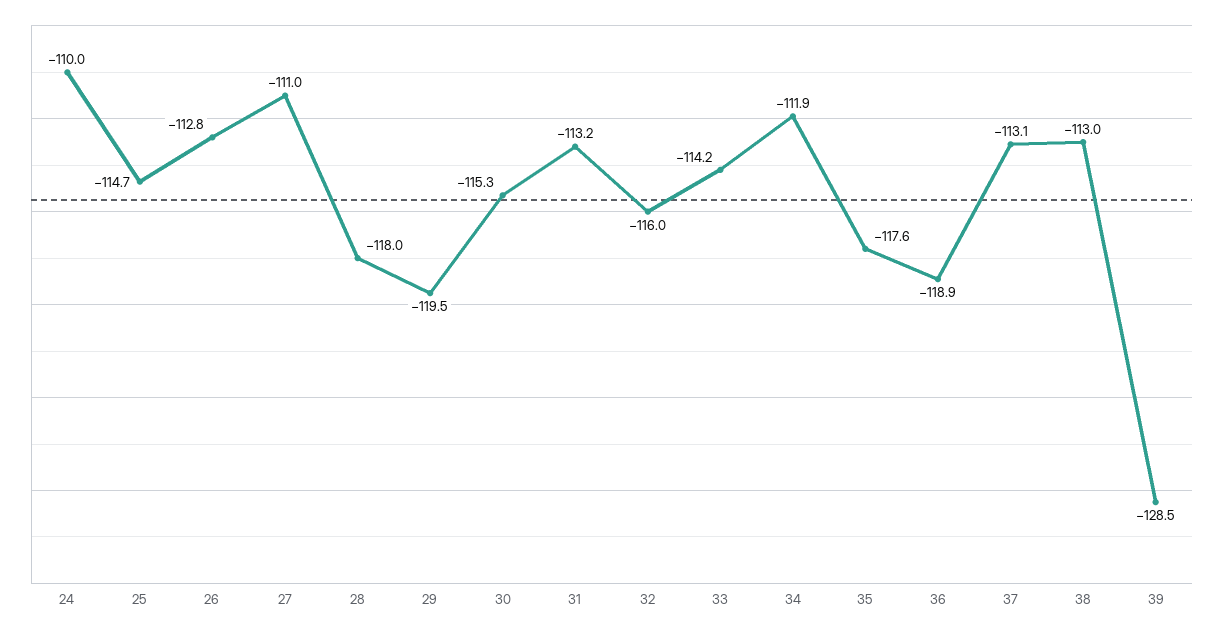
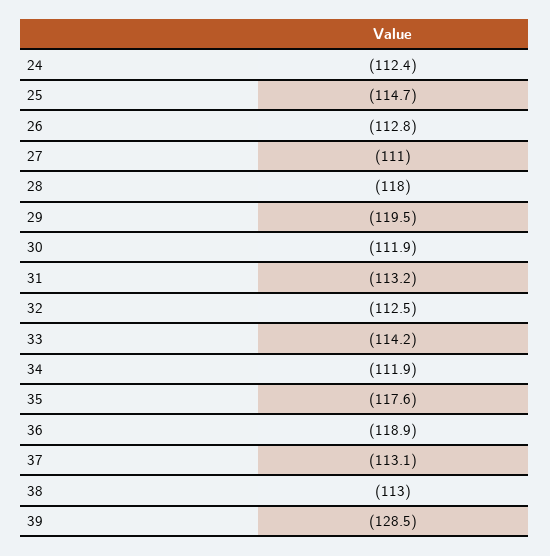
24: -110 -> -112.4
30: -115.3 -> -111.9
32: -116 -> -112.5

